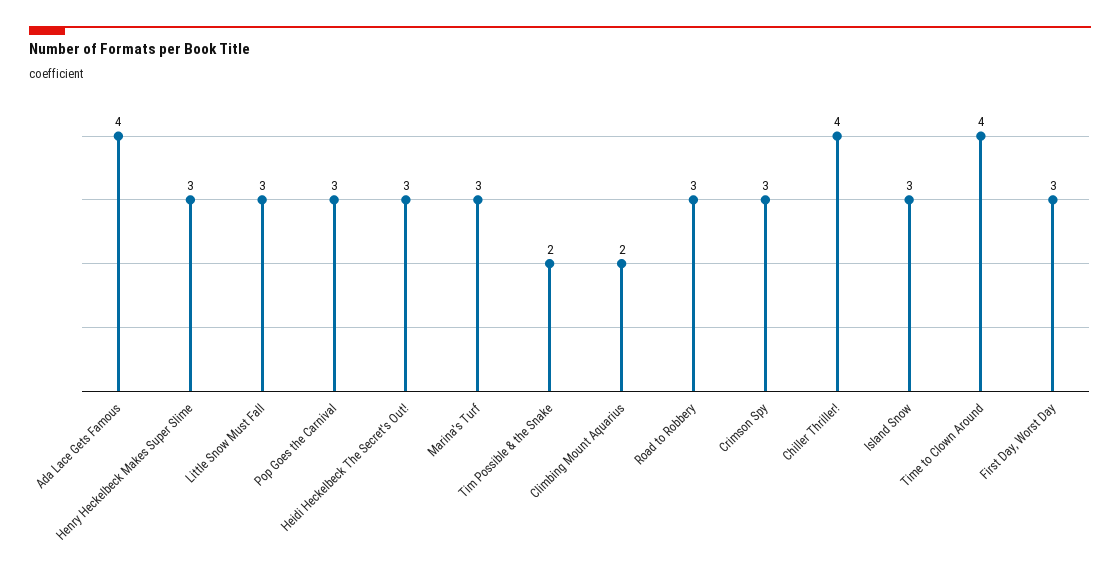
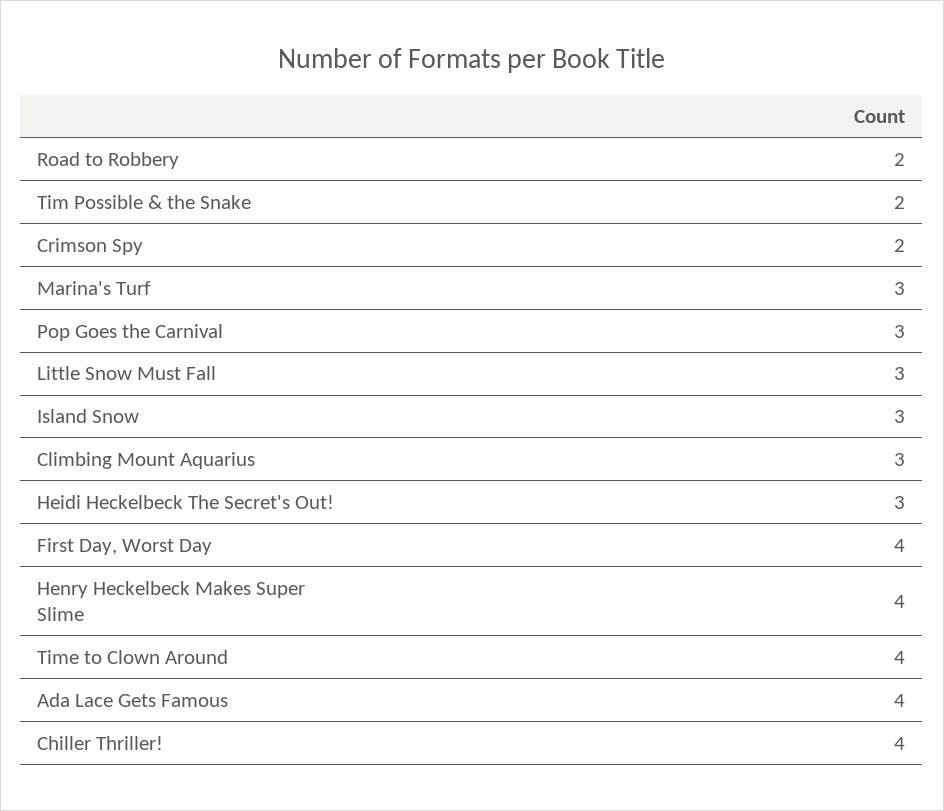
Henry Heckelbeck Makes Super Slime: 3 -> 4
Climbing Mount Aquarius: 2 -> 3
Road to Robbery: 3 -> 2
Crimson Spy: 3 -> 2
First Day, Worst Day: 3 -> 4

